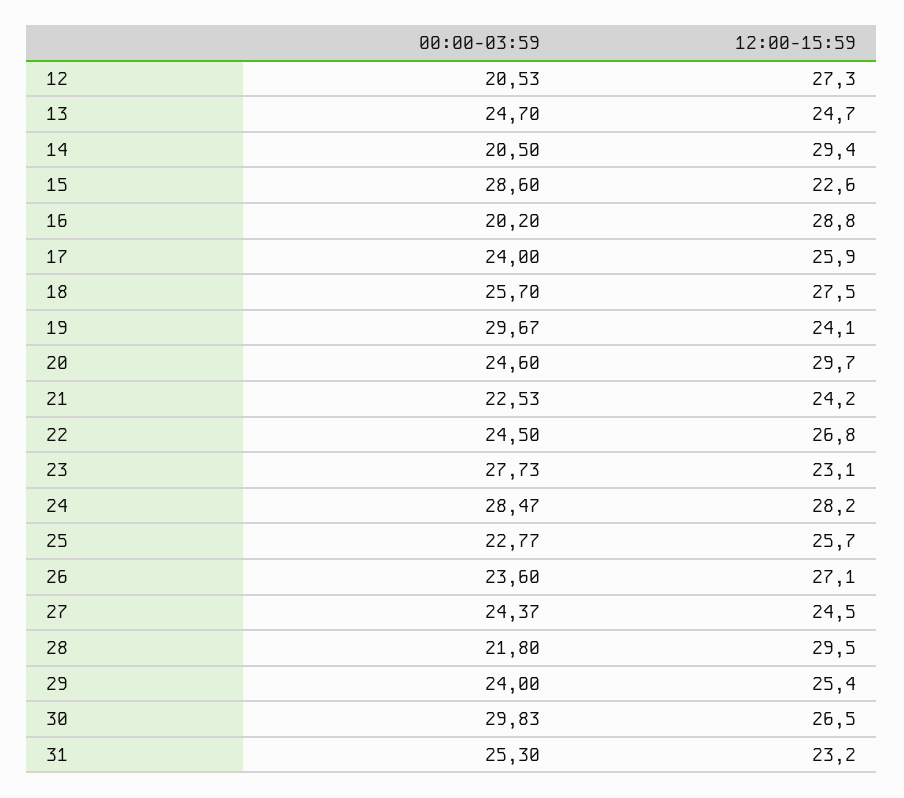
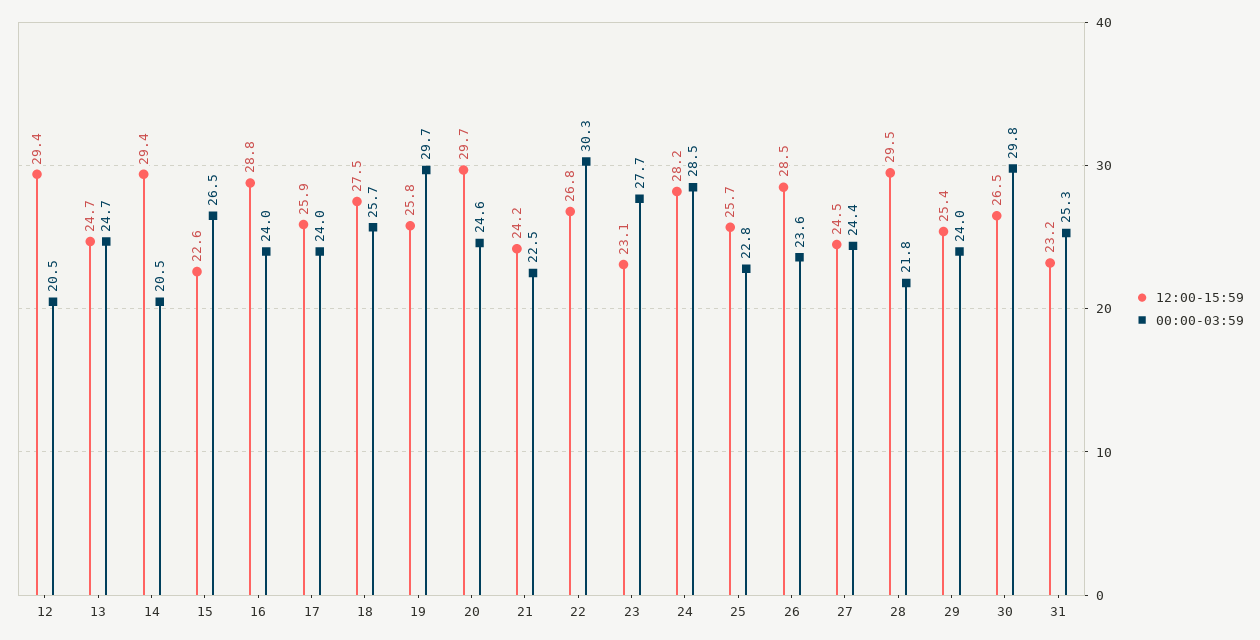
12:00-15:59, 12: 27.3 -> 29.4
00:00-03:59, 15: 28.6 -> 26.5
00:00-03:59, 16: 20.2 -> 24
12:00-15:59, 19: 24.1 -> 25.8
00:00-03:59, 22: 24.5 -> 30.3
12:00-15:59, 26: 27.1 -> 28.5

